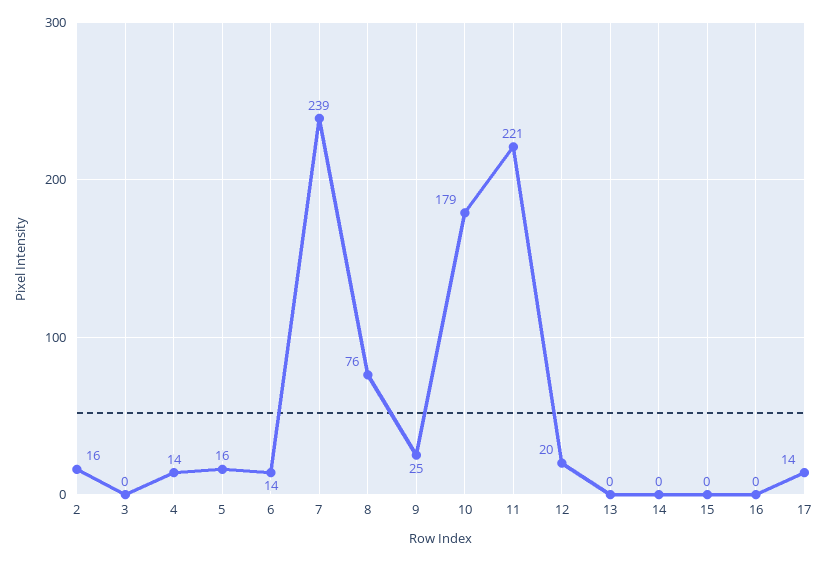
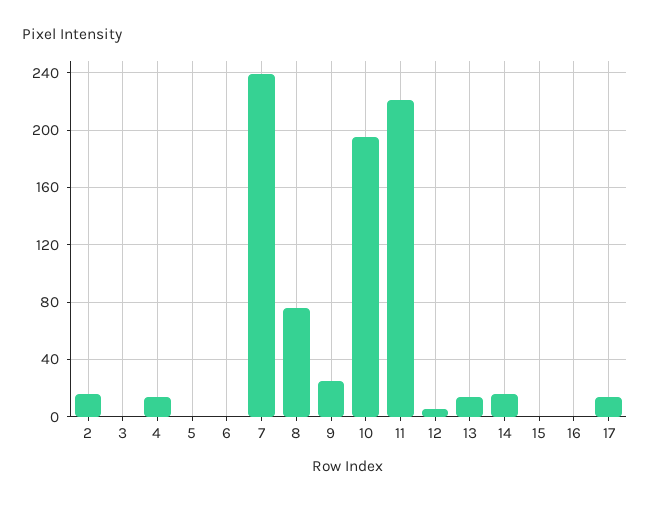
5: 16 -> 0
6: 14 -> 0
10: 179 -> 195
12: 20 -> 5
13: 0 -> 15
14: 0 -> 15

